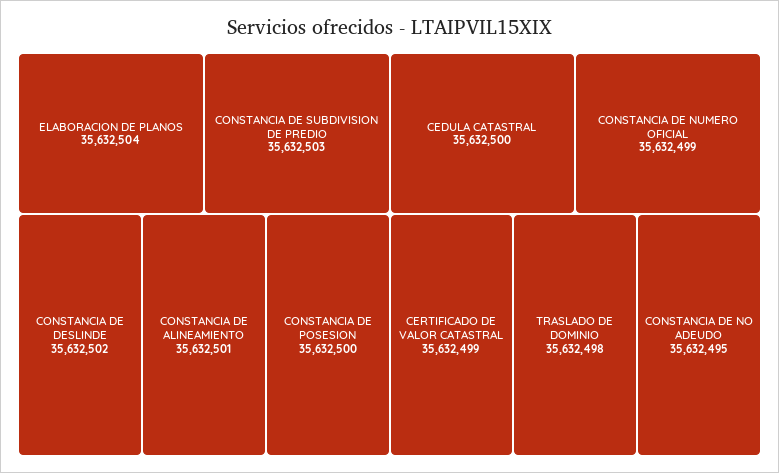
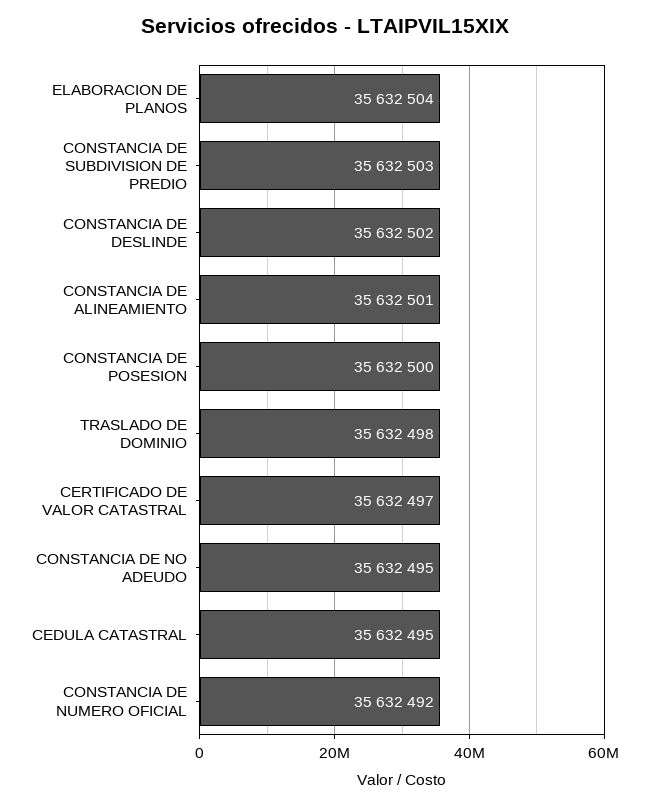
CEDULA CATASTRAL: 35632500 -> 35632495
CONSTANCIA DE NUMERO OFICIAL: 35632499 -> 35632492
CERTIFICADO DE VALOR CATASTRAL: 35632499 -> 35632497

